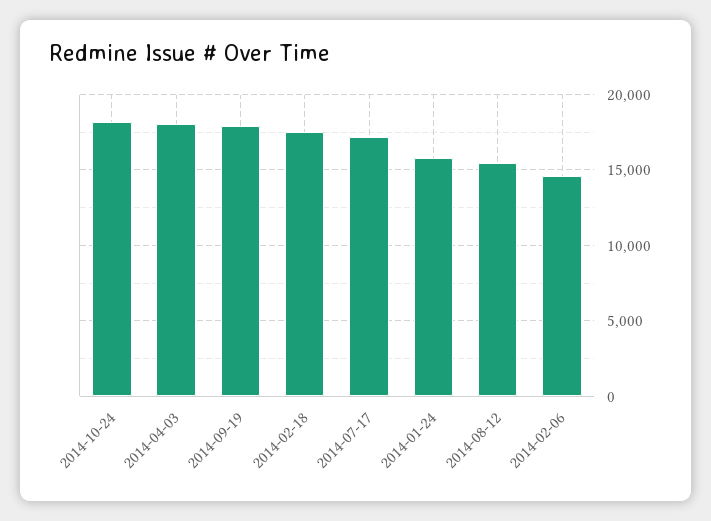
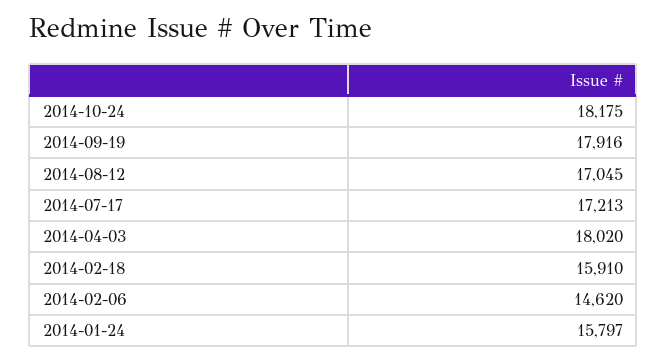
2014-02-18: 17500 -> 15910
2014-08-12: 15500 -> 17045

